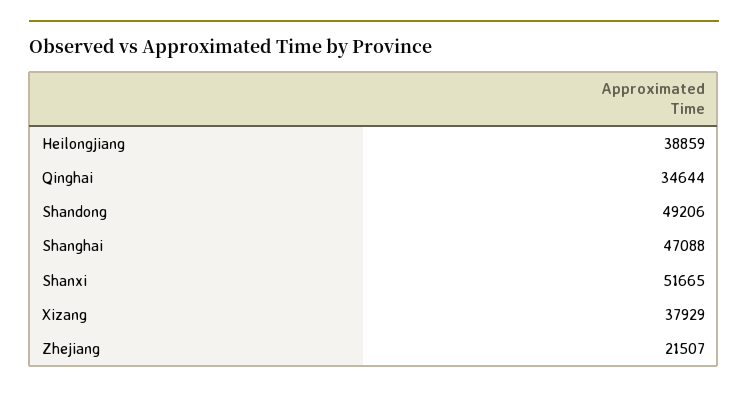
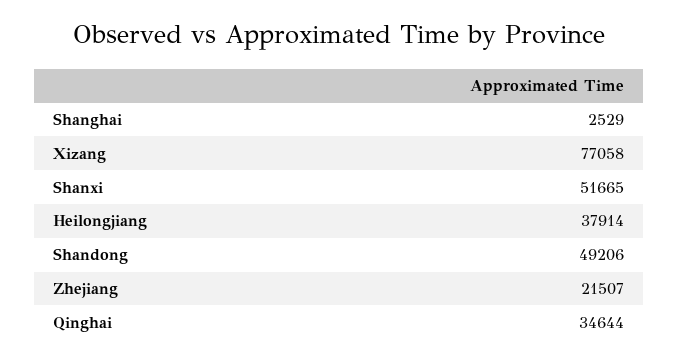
Heilongjiang: 38859 -> 37914
Shanghai: 47088 -> 2529
Xizang: 37929 -> 77058

